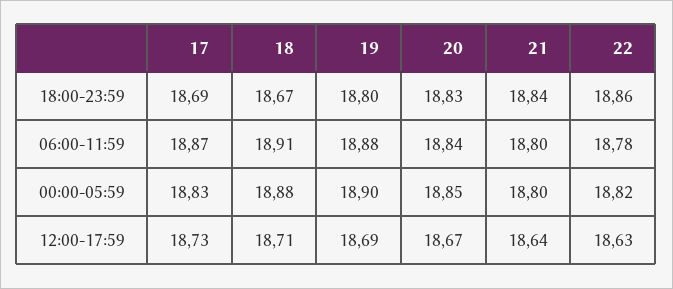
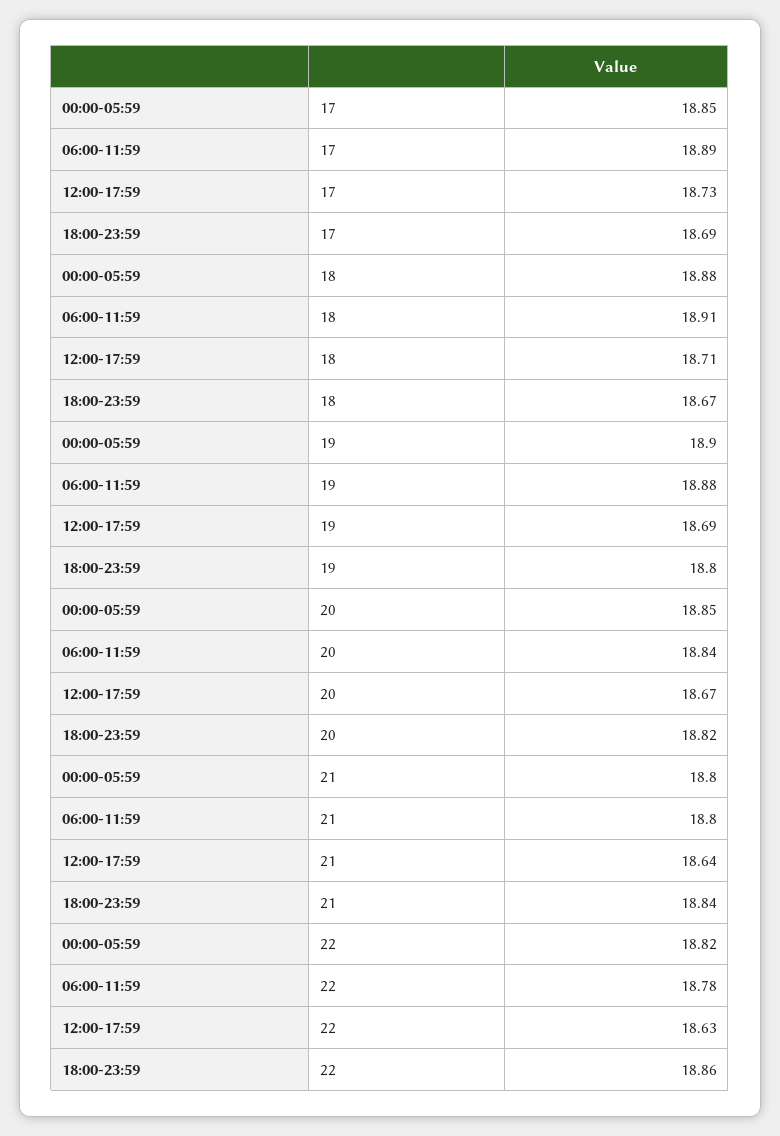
20, 18:00-23:59: 18.83 -> 18.82
17, 06:00-11:59: 18.87 -> 18.89
17, 00:00-05:59: 18.83 -> 18.85

